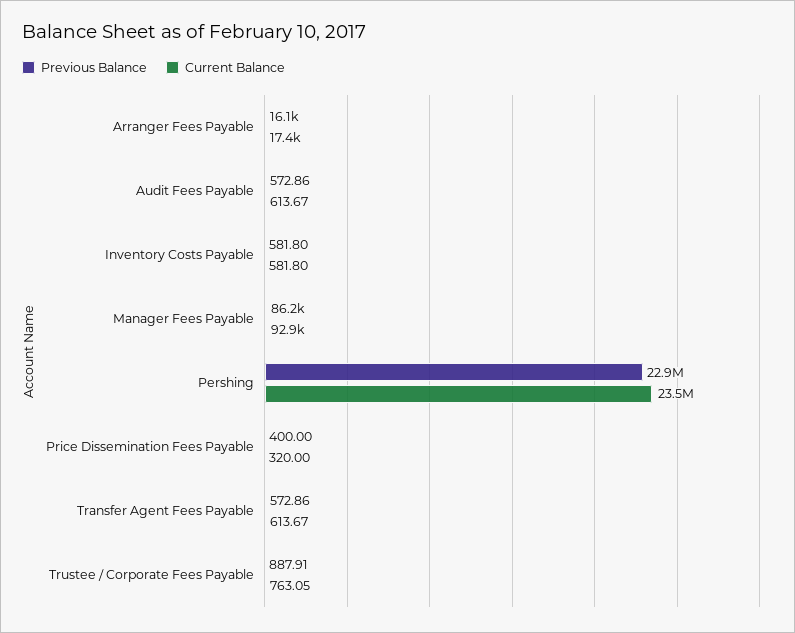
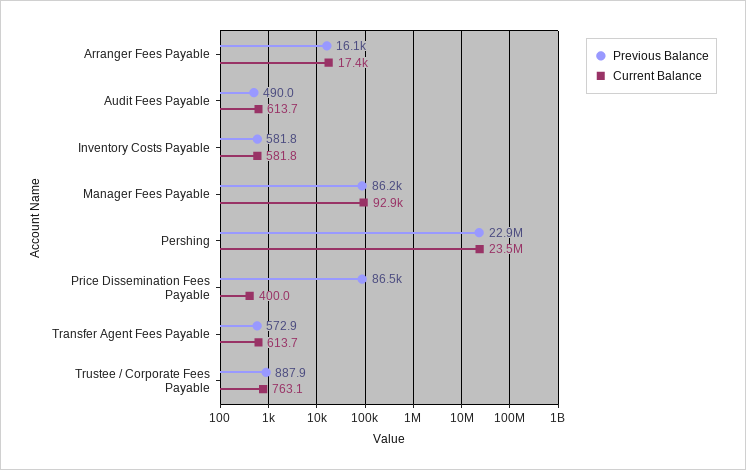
Previous Balance, Audit Fees Payable: 572.86 -> 490
Previous Balance, Price Dissemination Fees Payable: 400 -> 86500
Current Balance, Price Dissemination Fees Payable: 320 -> 400

